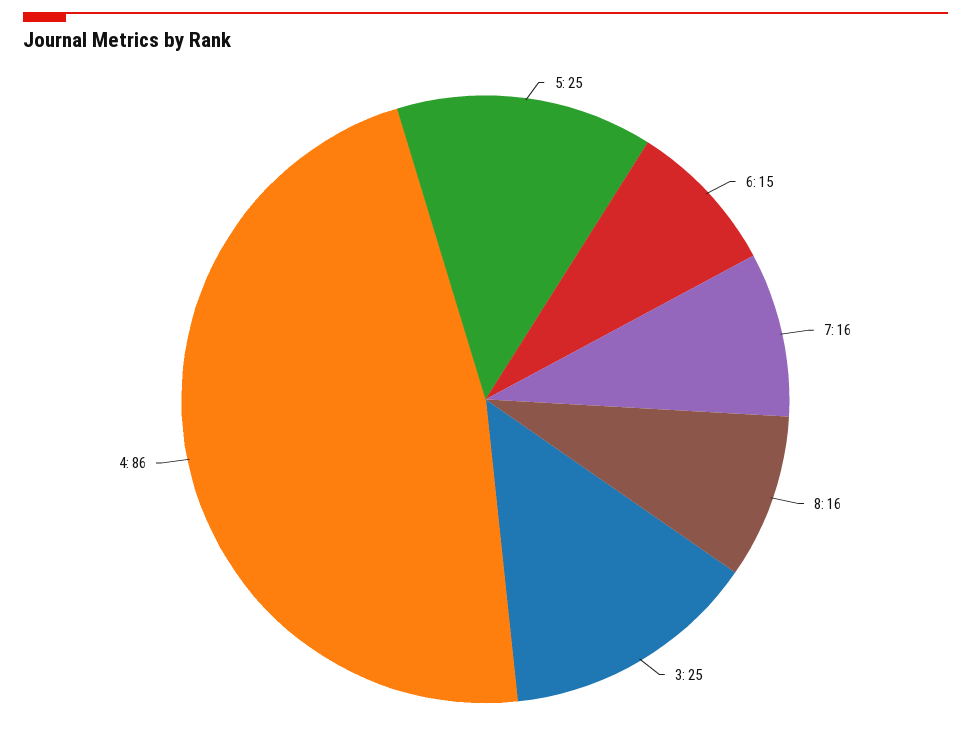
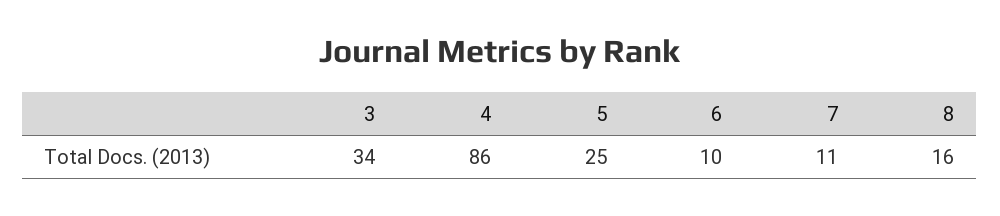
6: 15 -> 10
7: 16 -> 11
3: 25 -> 34

